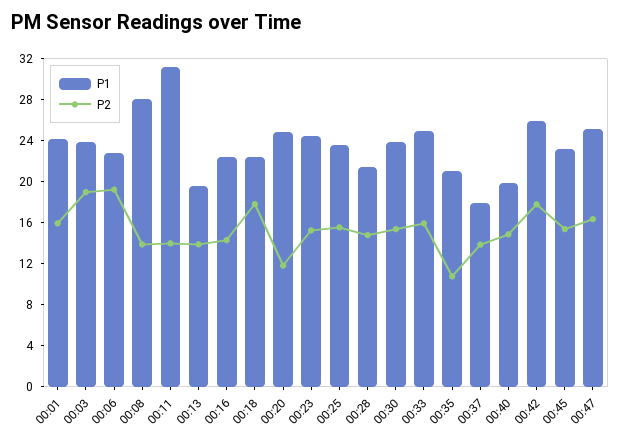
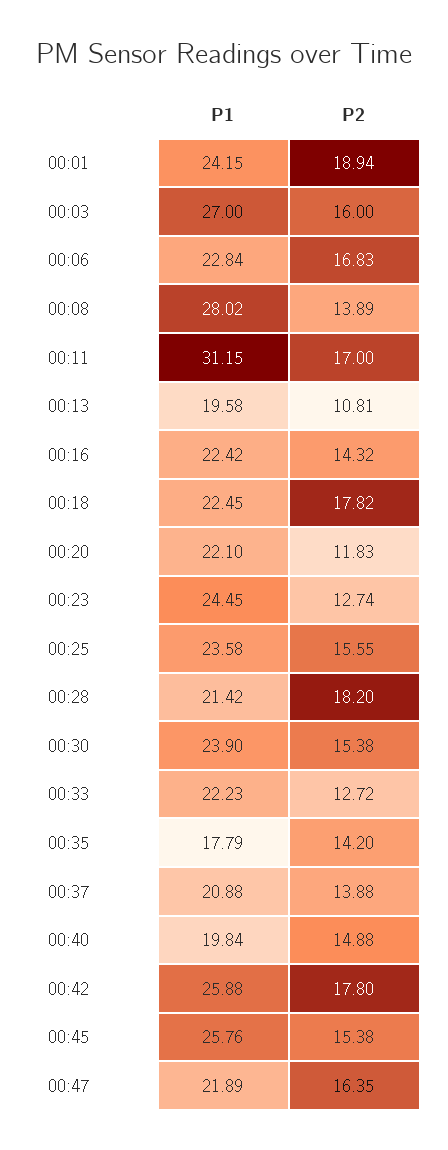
P2, 00:01: 16 -> 18.94
P1, 00:03: 24 -> 27
P2, 00:03: 19 -> 16
P2, 00:06: 19 -> 16.83
P2, 00:11: 14 -> 17
P2, 00:13: 14 -> 10.81
P1, 00:20: 25 -> 22.1
P2, 00:23: 15 -> 12.74
P2, 00:28: 15 -> 18.2
P1, 00:33: 25 -> 22.23
P2, 00:33: 16 -> 12.72
P1, 00:35: 21 -> 17.79
P2, 00:35: 11 -> 14.2
P1, 00:37: 18 -> 20.88
P1, 00:45: 23 -> 25.76
P1, 00:47: 25 -> 21.89

